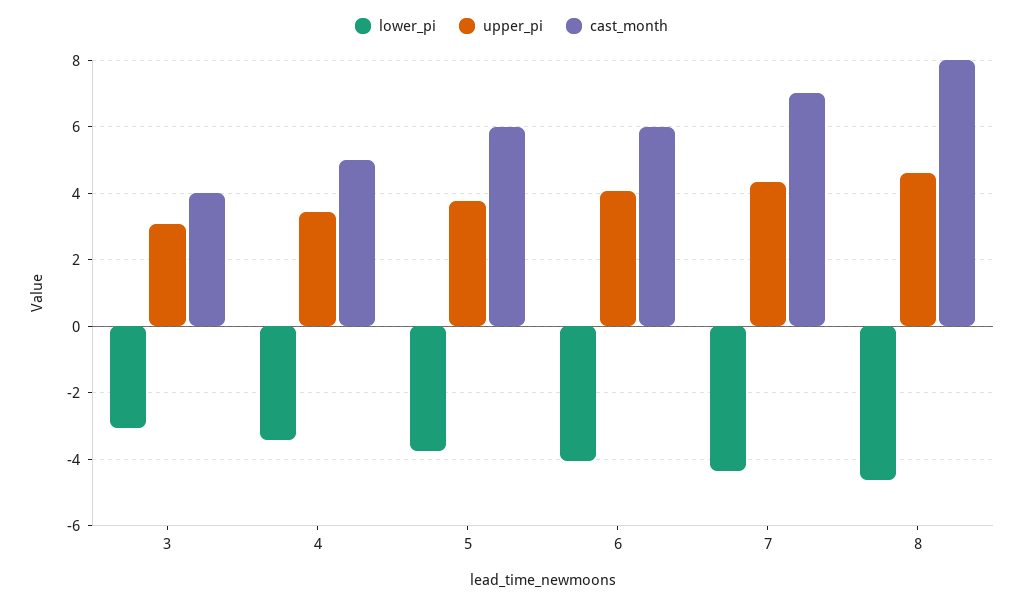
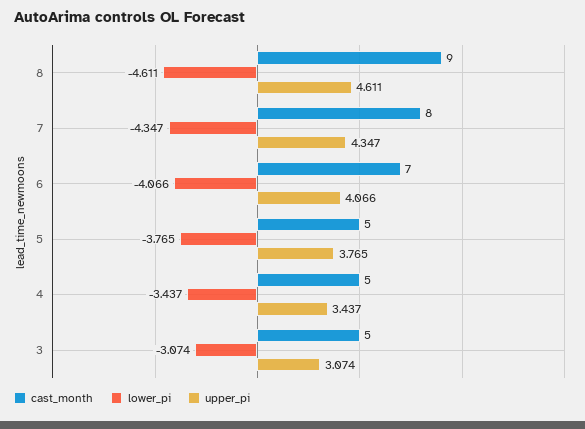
cast_month, 3: 4 -> 5
cast_month, 5: 6 -> 5
cast_month, 6: 6 -> 7
cast_month, 7: 7 -> 8
cast_month, 8: 8 -> 9

